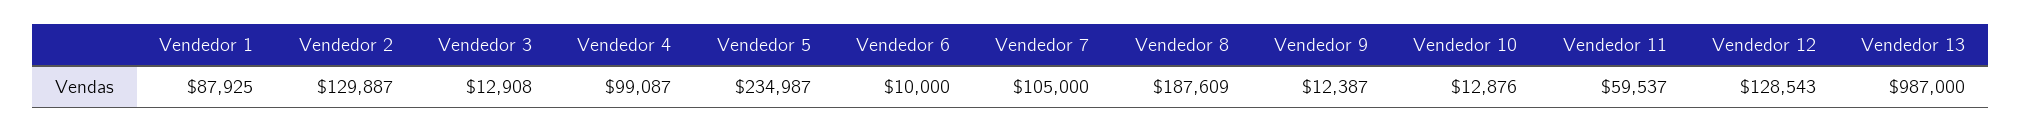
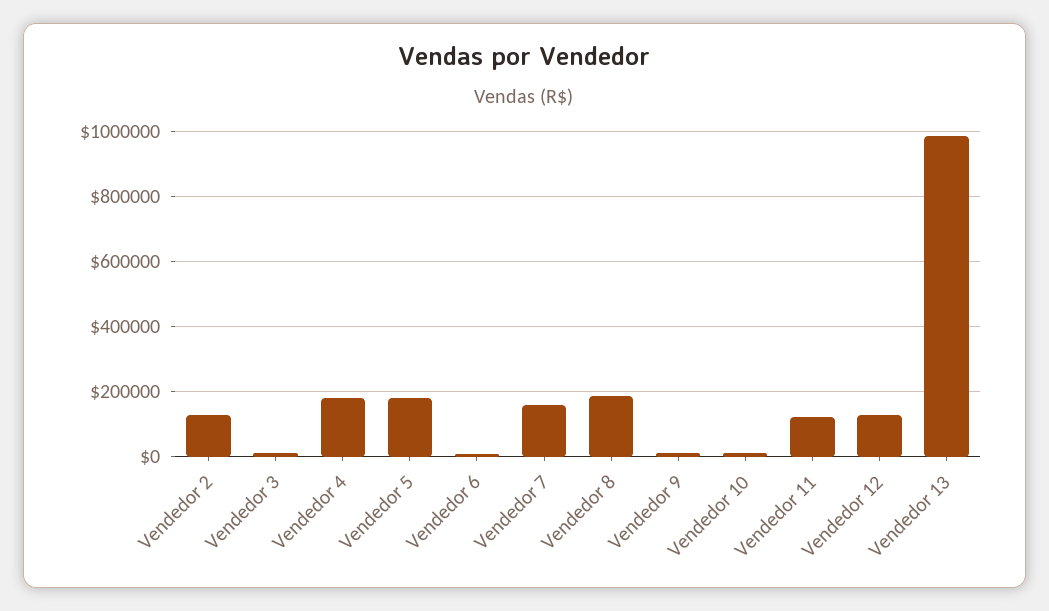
Vendedor 1: 87925 -> none
Vendedor 4: 99087 -> 180000
Vendedor 5: 234987 -> 180000
Vendedor 7: 105000 -> 160000
Vendedor 11: 59537 -> 120000

